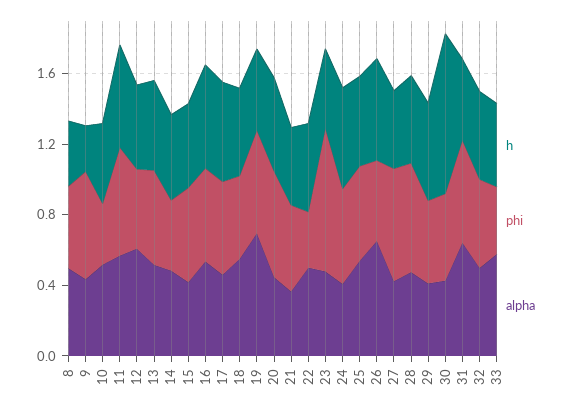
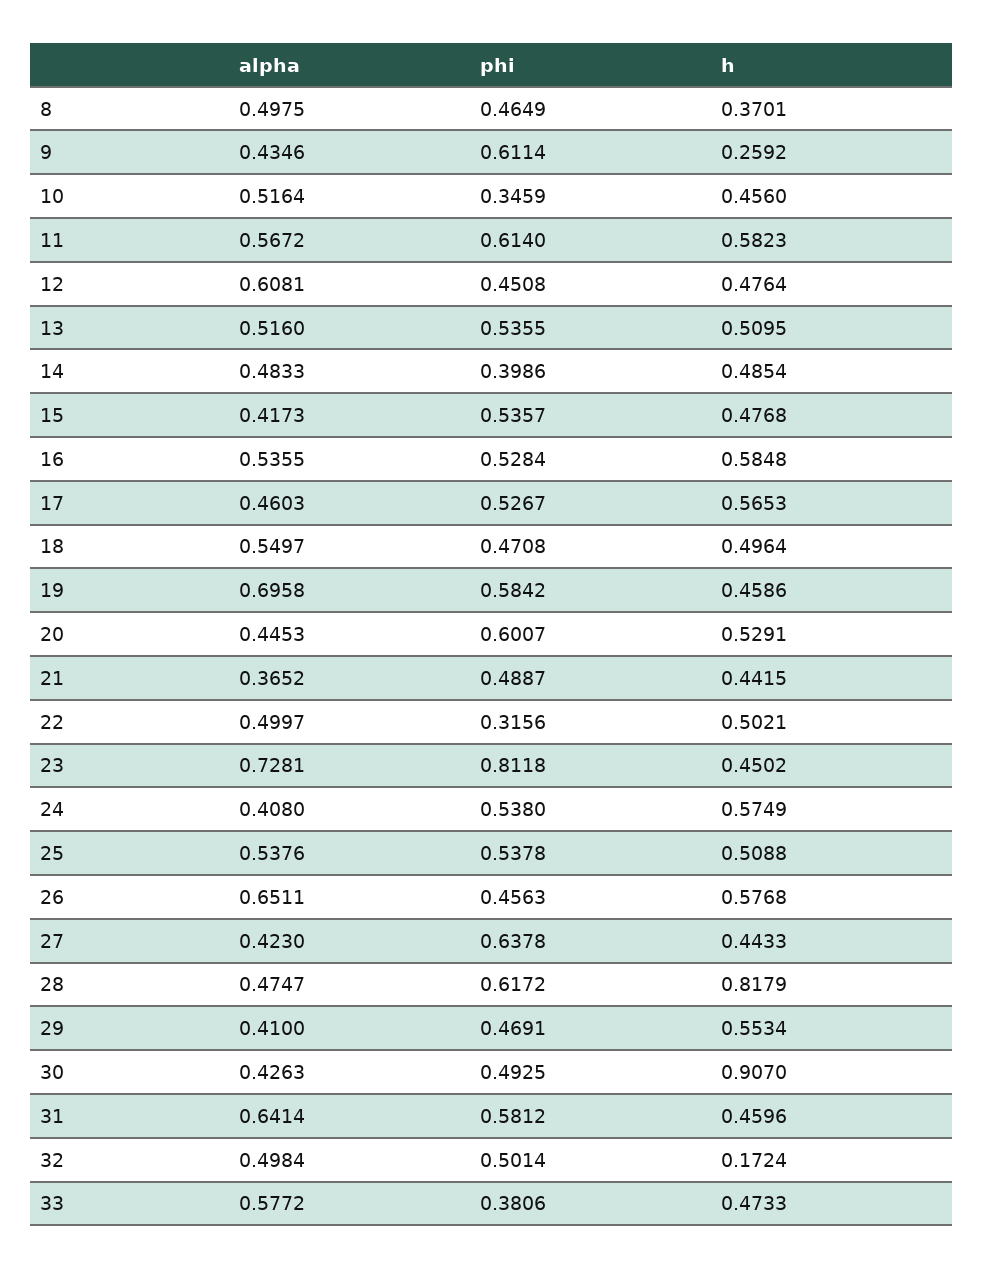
alpha, 23: 0.5 -> 0.7281
h, 28: 0.5 -> 0.8179
h, 32: 0.5 -> 0.1724

